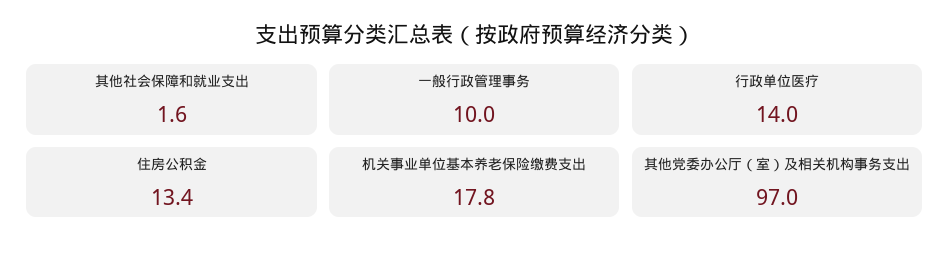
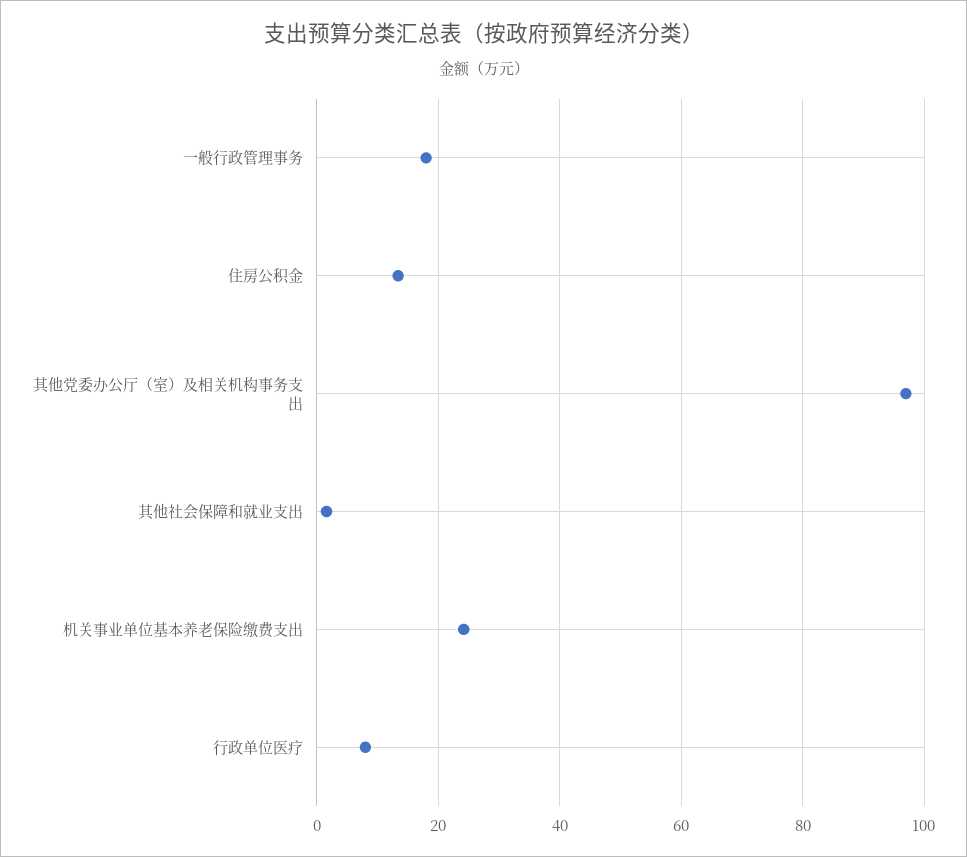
一般行政管理事务: 10 -> 18
行政单位医疗: 14 -> 8
机关事业单位基本养老保险缴费支出: 17.8 -> 24

